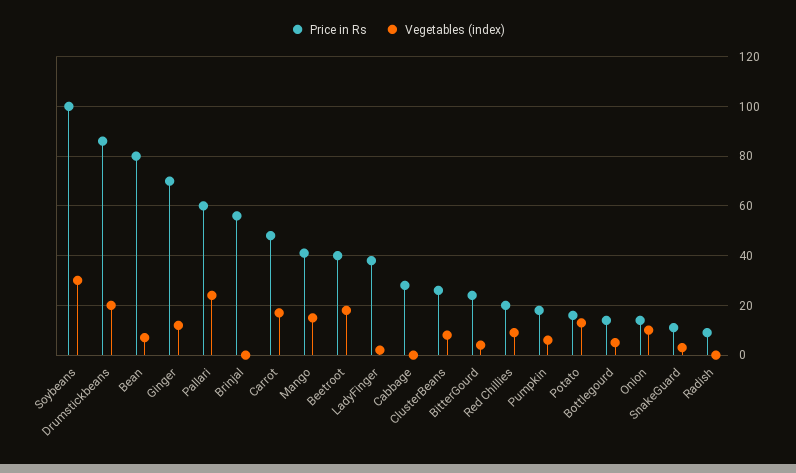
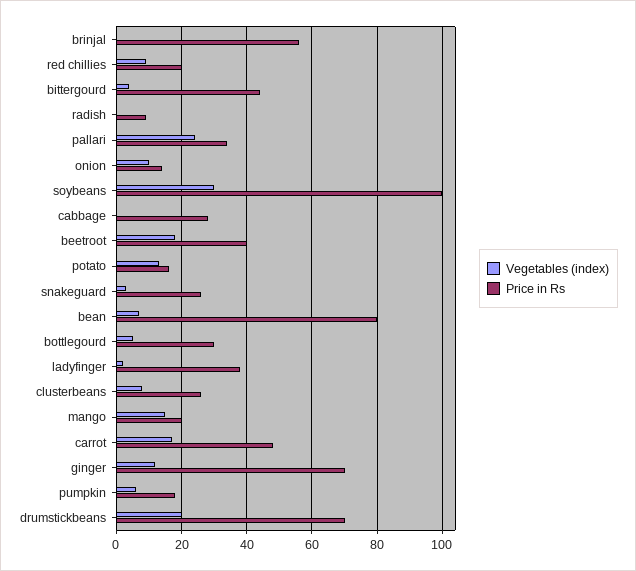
Price in Rs, Drumstickbeans: 85 -> 70
Price in Rs, Pallari: 60 -> 35
Price in Rs, Mango: 40 -> 20
Price in Rs, BitterGourd: 25 -> 45
Price in Rs, Bottlegourd: 15 -> 30
Price in Rs, SnakeGuard: 10 -> 25

